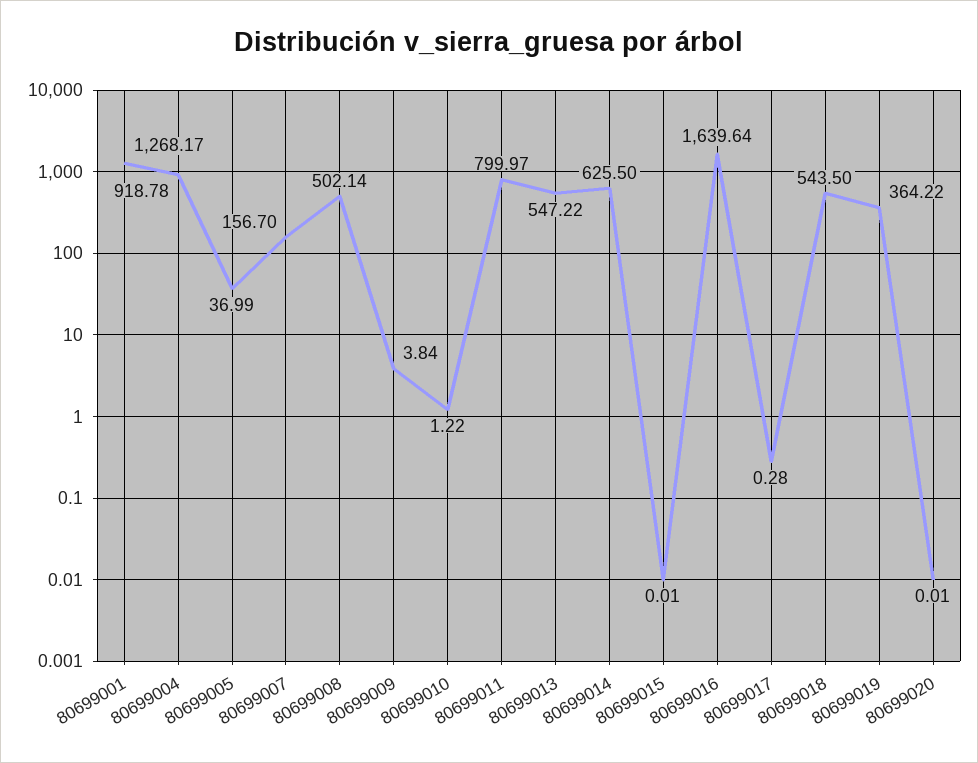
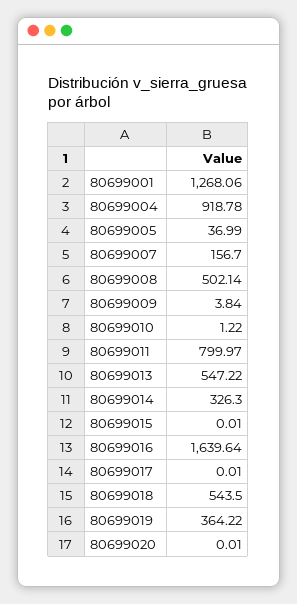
80699001: 1268.17 -> 1268.06
80699014: 625.5 -> 326.3
80699017: 0.28 -> 0.01

